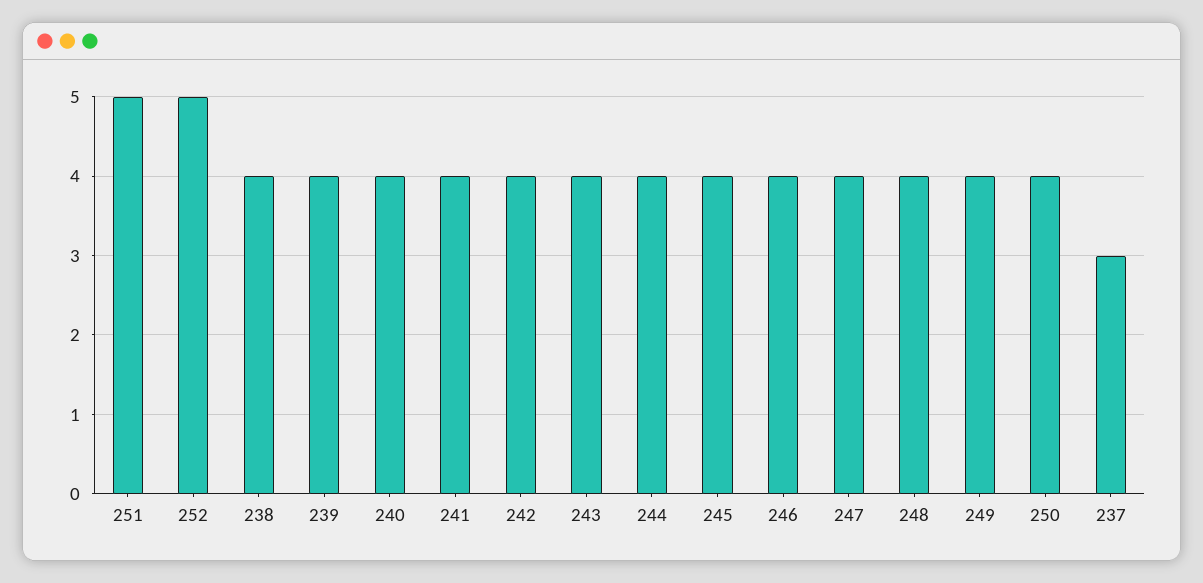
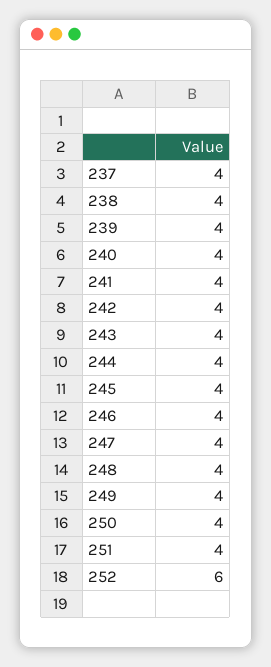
251: 5 -> 4
252: 5 -> 6
237: 3 -> 4

